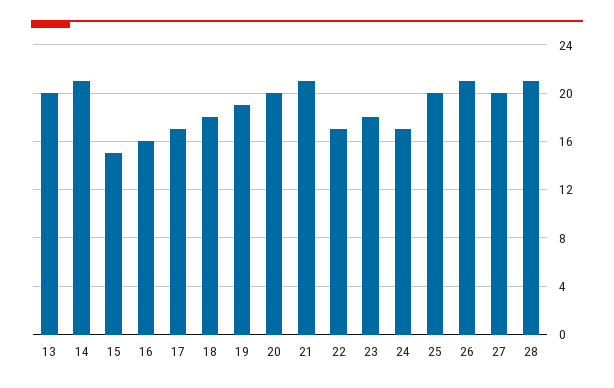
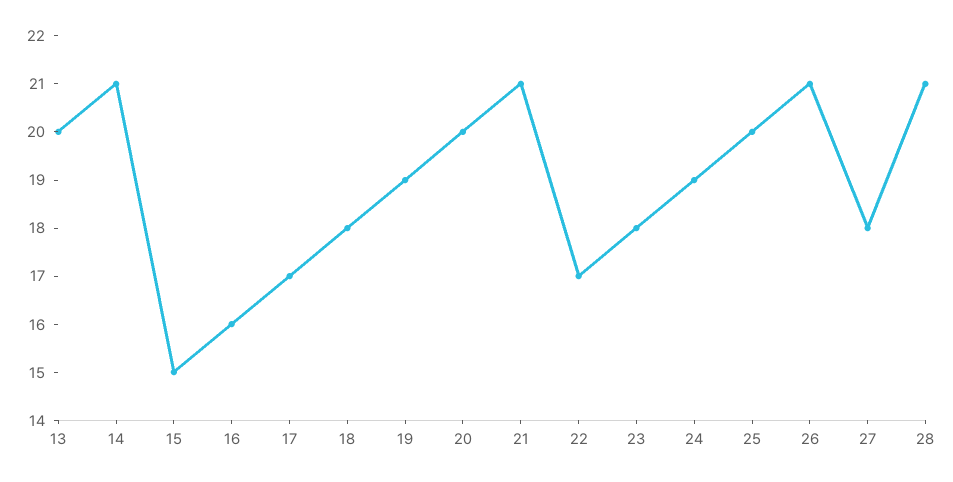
24: 17 -> 19
27: 20 -> 18

